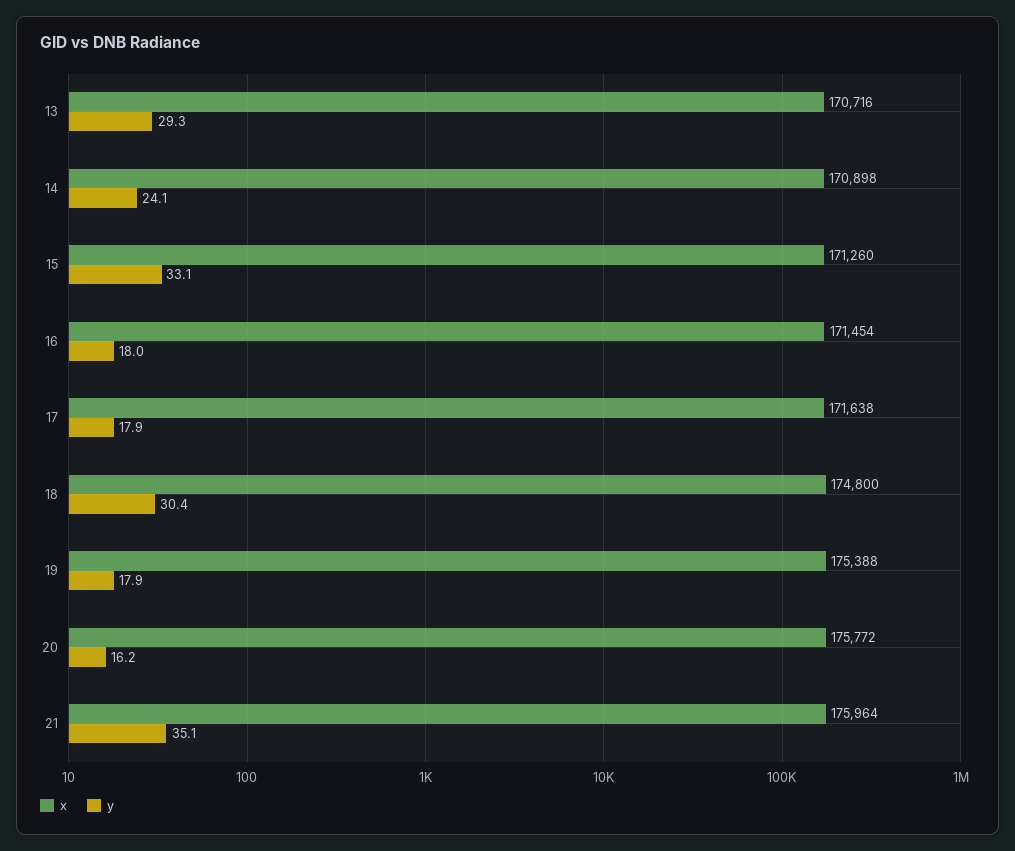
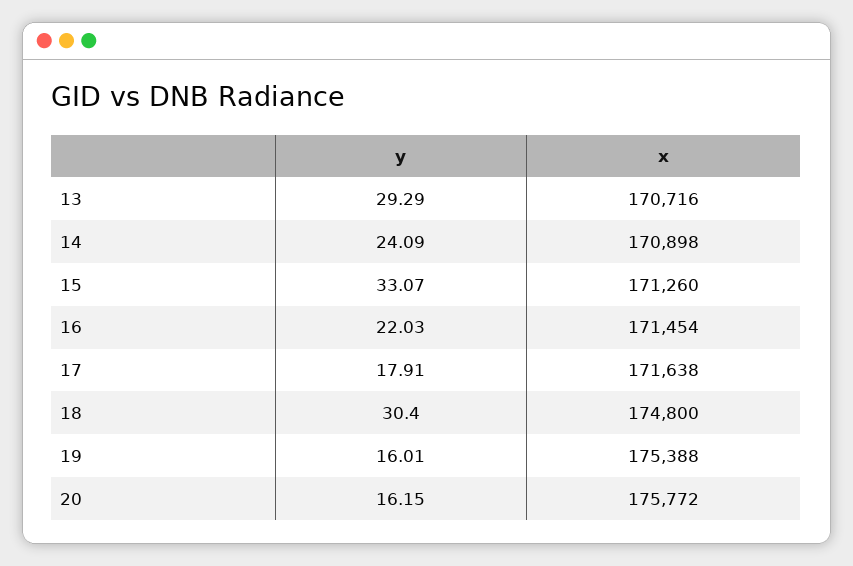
y, 16: 18 -> 22.03
y, 19: 17.9 -> 16.01
x, 21: 175964 -> none
y, 21: 35.1 -> none

